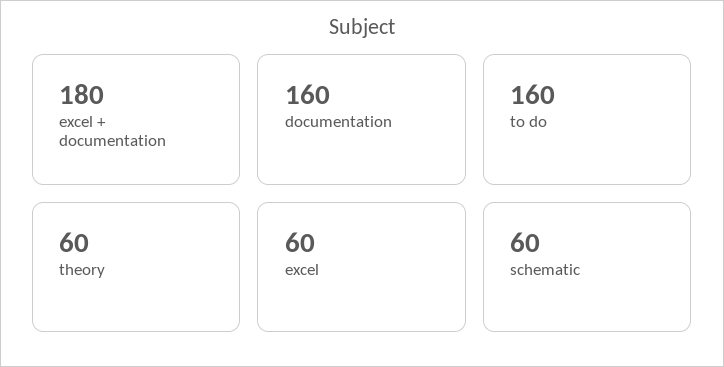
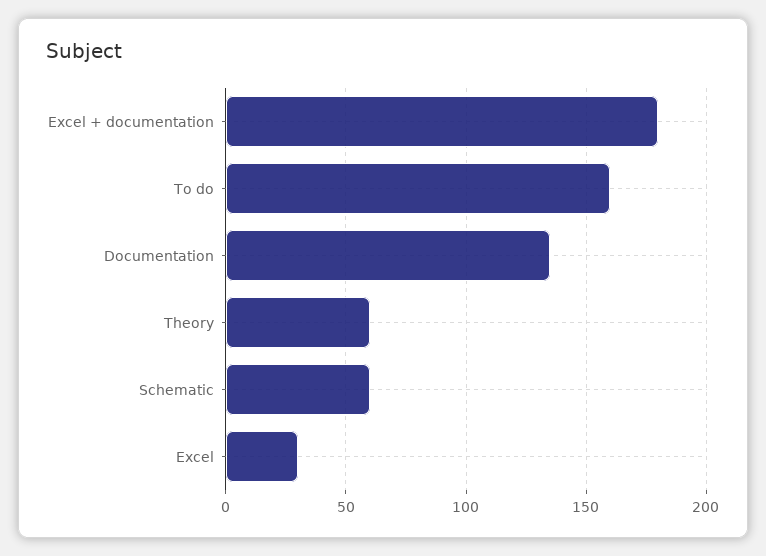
documentation: 160 -> 135
excel: 60 -> 30

